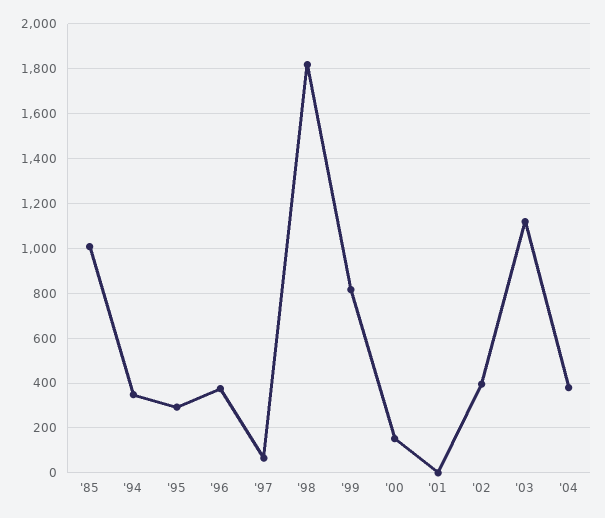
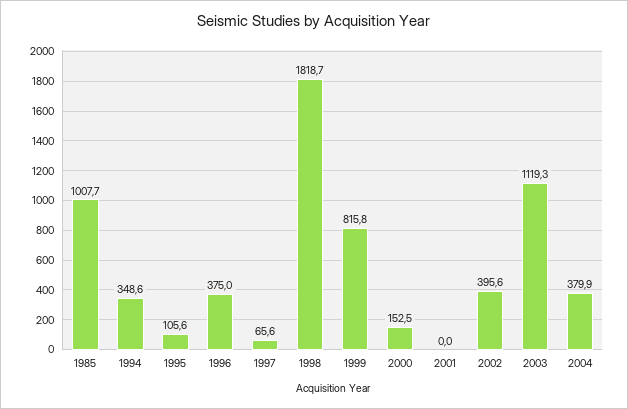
'95: 300 -> 105.6

